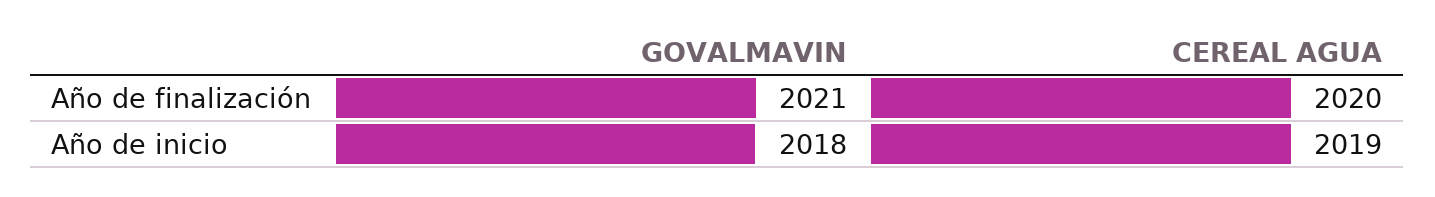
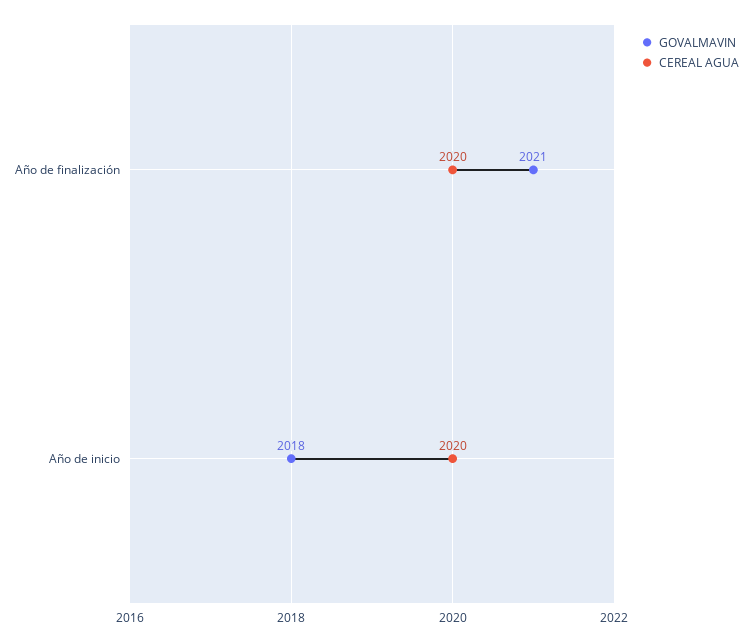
CEREAL AGUA, Año de inicio: 2019 -> 2020

